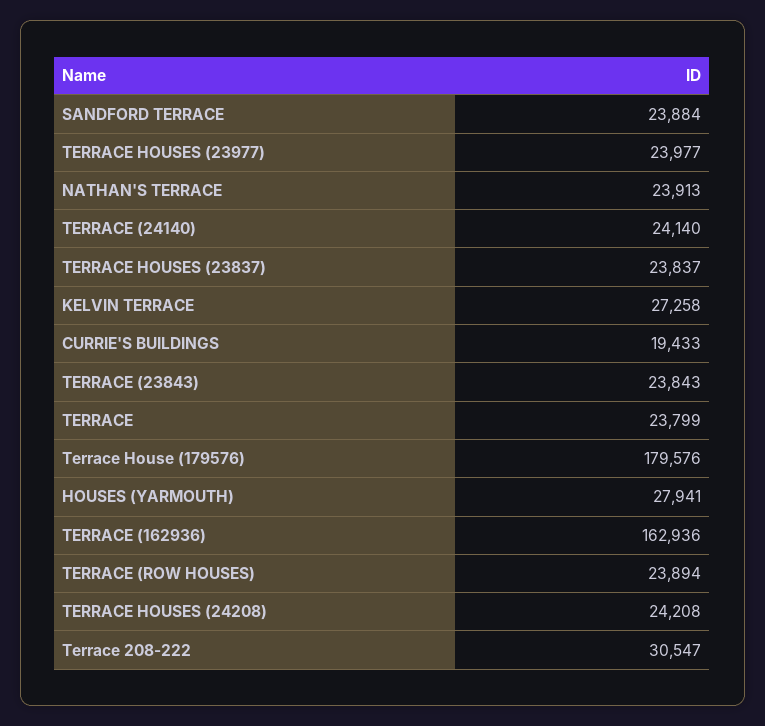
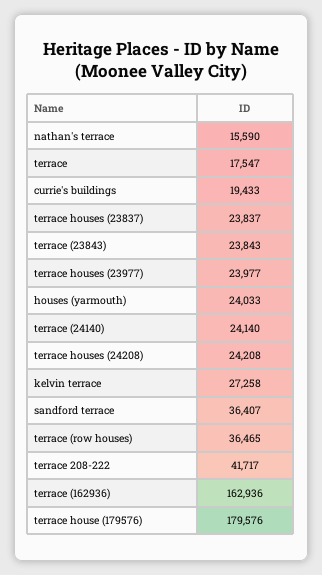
SANDFORD TERRACE: 23884 -> 36407
NATHAN'S TERRACE: 23913 -> 15590
TERRACE: 23799 -> 17547
HOUSES (YARMOUTH): 27941 -> 24033
TERRACE (ROW HOUSES): 23894 -> 36465
Terrace 208-222: 30547 -> 41717

